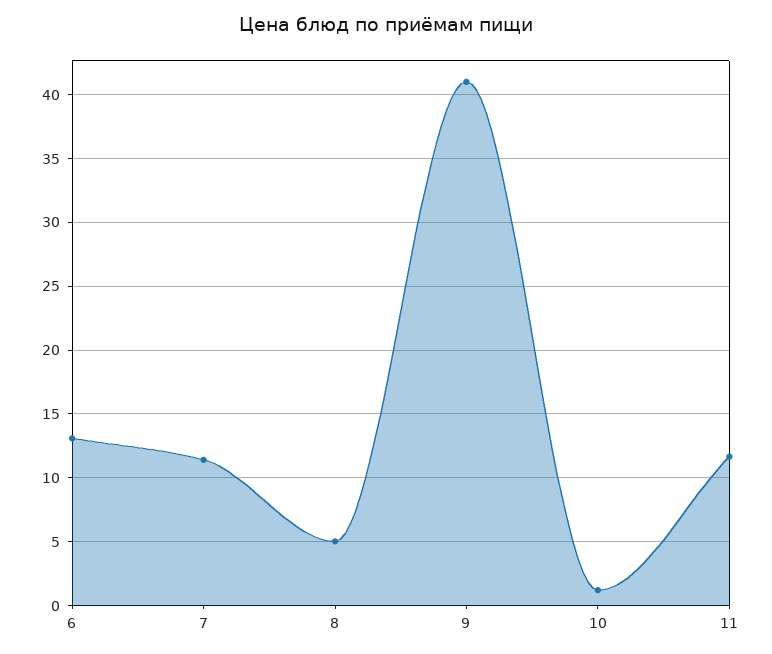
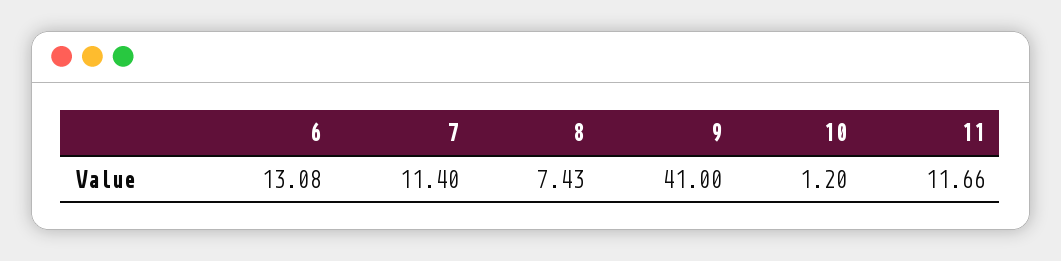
8: 5 -> 7.43

